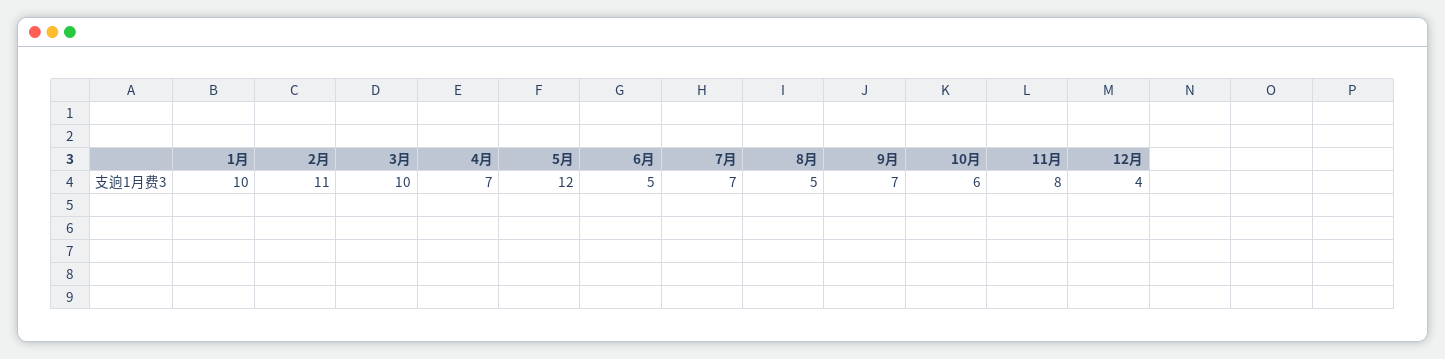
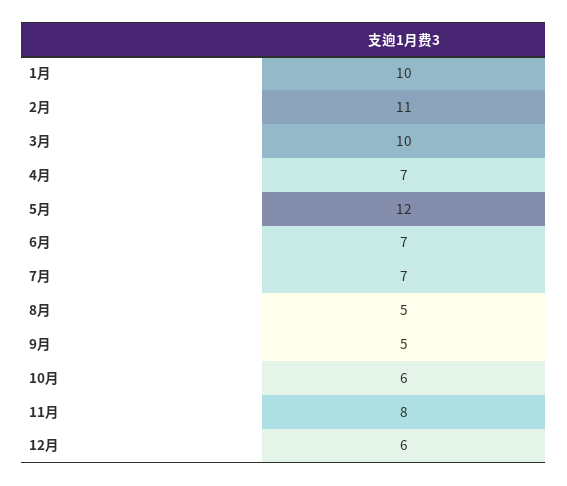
6月: 5 -> 7
9月: 7 -> 5
12月: 4 -> 6

